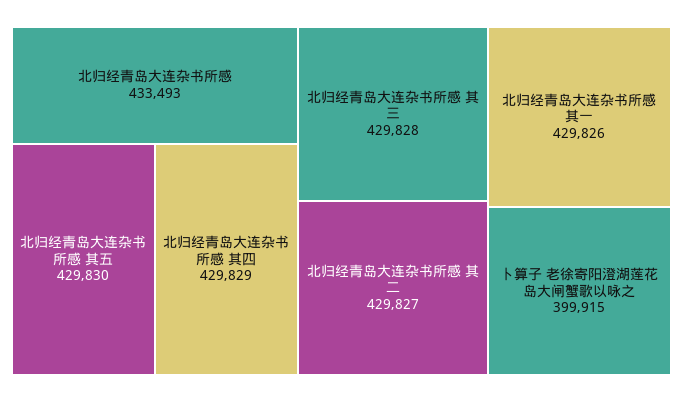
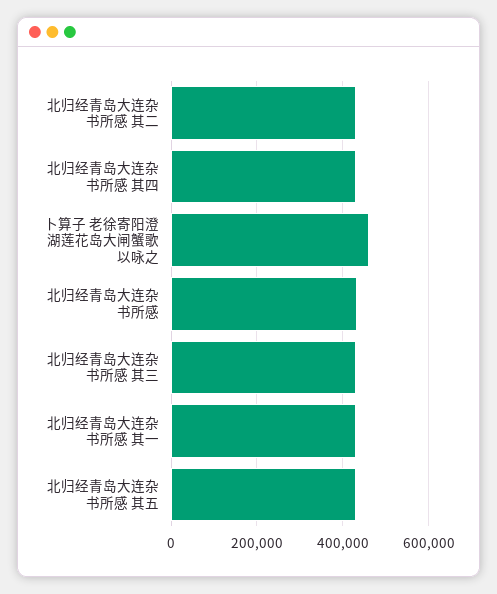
卜算子 老徐寄阳澄湖莲花岛大闸蟹歌以咏之: 399915 -> 460000

